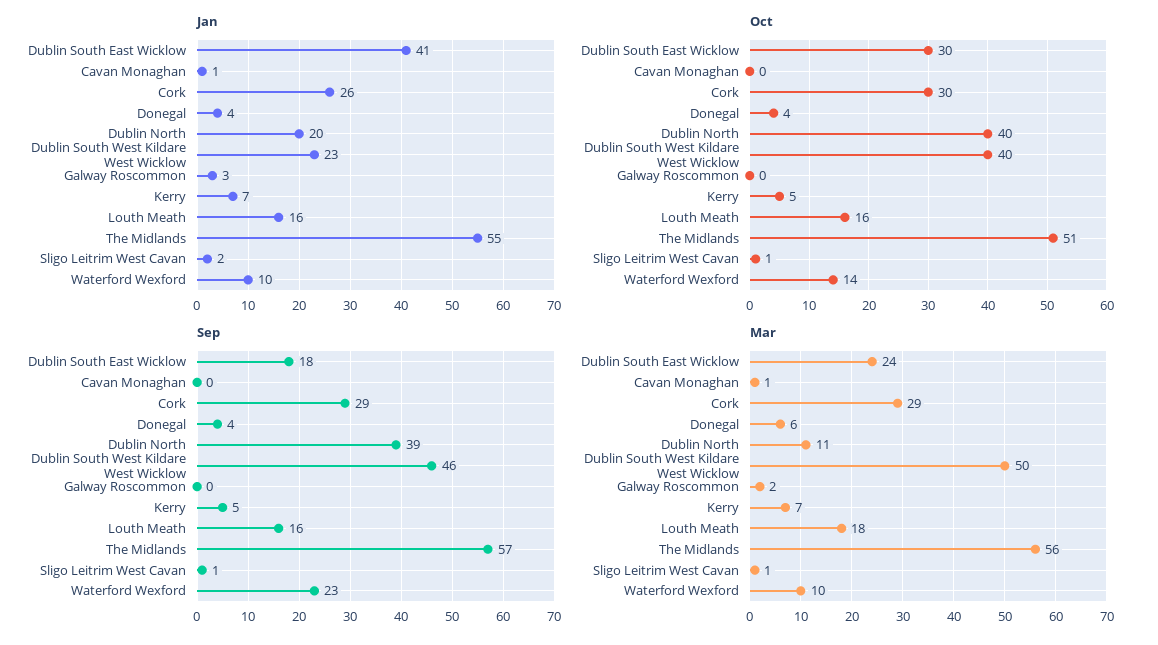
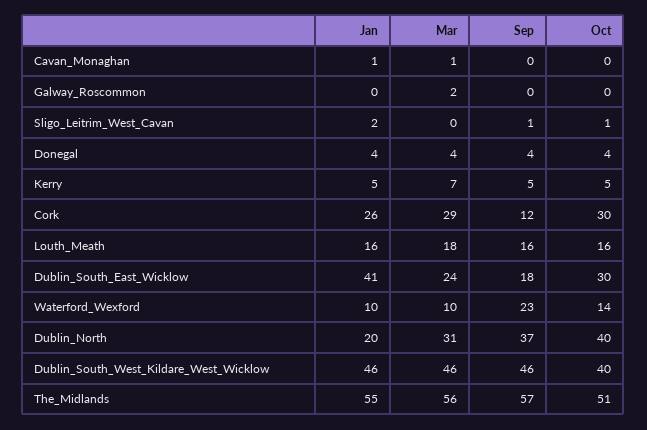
Jan, Dublin South West Kildare West Wicklow: 23 -> 46
Jan, Galway Roscommon: 3 -> 0
Jan, Kerry: 7 -> 5
Sep, Cork: 29 -> 12
Sep, Dublin North: 39 -> 37
Mar, Donegal: 6 -> 4
Mar, Dublin North: 11 -> 31
Mar, Dublin South West Kildare West Wicklow: 50 -> 46
Mar, Sligo Leitrim West Cavan: 1 -> 0

